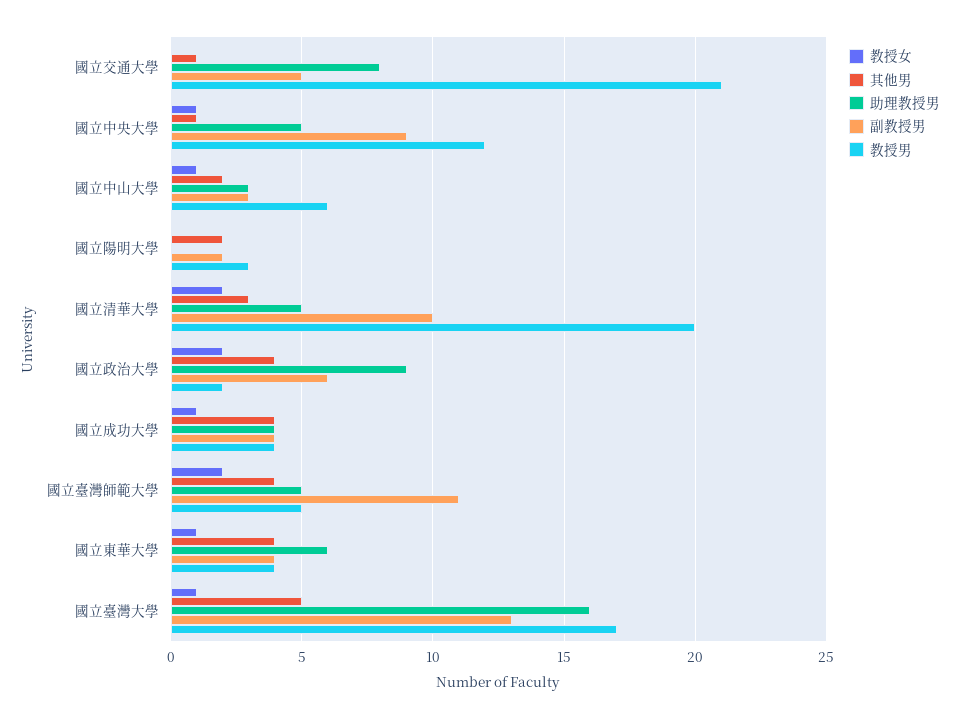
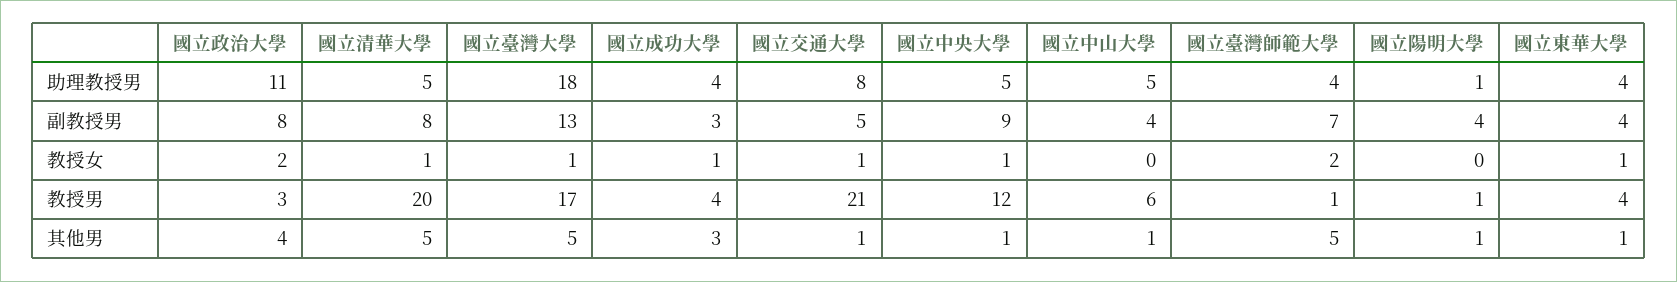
教授女, 國立交通大學: 0 -> 1
教授女, 國立中山大學: 1 -> 0
其他男, 國立中山大學: 2 -> 1
助理教授男, 國立中山大學: 3 -> 5
副教授男, 國立中山大學: 3 -> 4
其他男, 國立陽明大學: 2 -> 1
助理教授男, 國立陽明大學: 0 -> 1
副教授男, 國立陽明大學: 2 -> 4
教授男, 國立陽明大學: 3 -> 1
教授女, 國立清華大學: 2 -> 1
其他男, 國立清華大學: 3 -> 5
副教授男, 國立清華大學: 10 -> 8
助理教授男, 國立政治大學: 9 -> 11
副教授男, 國立政治大學: 6 -> 8
教授男, 國立政治大學: 2 -> 3
其他男, 國立成功大學: 4 -> 3
副教授男, 國立成功大學: 4 -> 3
其他男, 國立臺灣師範大學: 4 -> 5
助理教授男, 國立臺灣師範大學: 5 -> 4
副教授男, 國立臺灣師範大學: 11 -> 7
教授男, 國立臺灣師範大學: 5 -> 1
其他男, 國立東華大學: 4 -> 1
助理教授男, 國立東華大學: 6 -> 4
助理教授男, 國立臺灣大學: 16 -> 18

